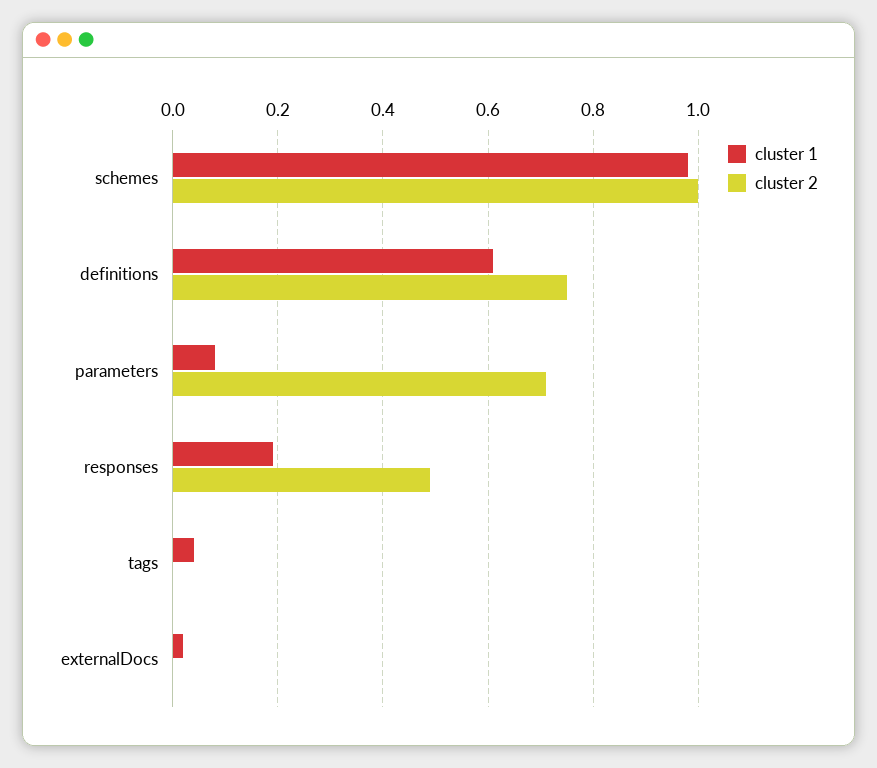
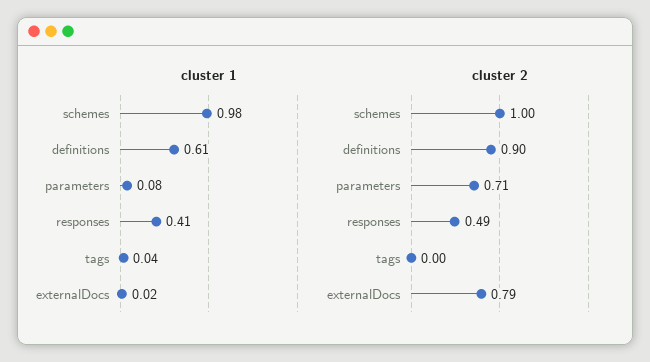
cluster 2, definitions: 0.75 -> 0.9
cluster 1, responses: 0.2 -> 0.41
cluster 2, externalDocs: 0 -> 0.79

